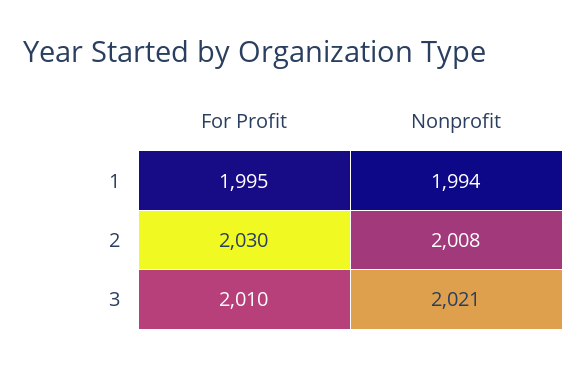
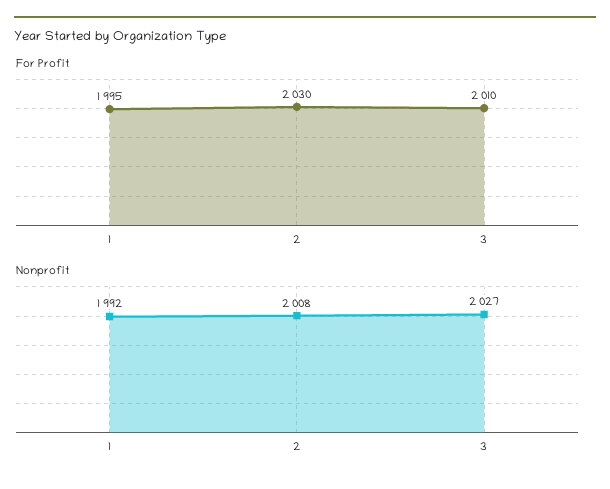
Nonprofit, 1: 1994 -> 1992
Nonprofit, 3: 2021 -> 2027

